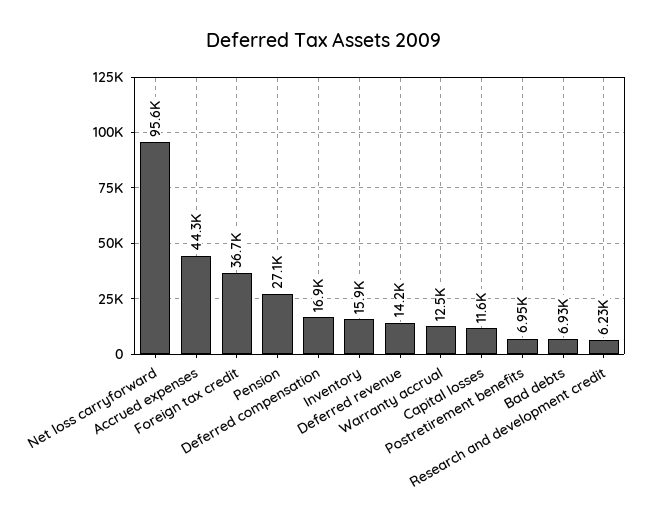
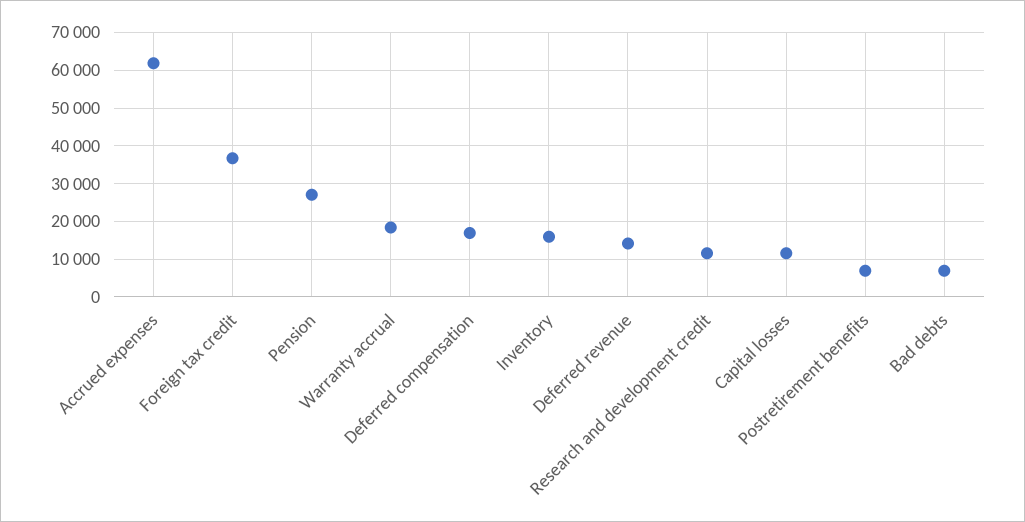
Net loss carryforward: 95600 -> none
Accrued expenses: 44300 -> 62000
Warranty accrual: 12500 -> 18000
Research and development credit: 6230 -> 12000

